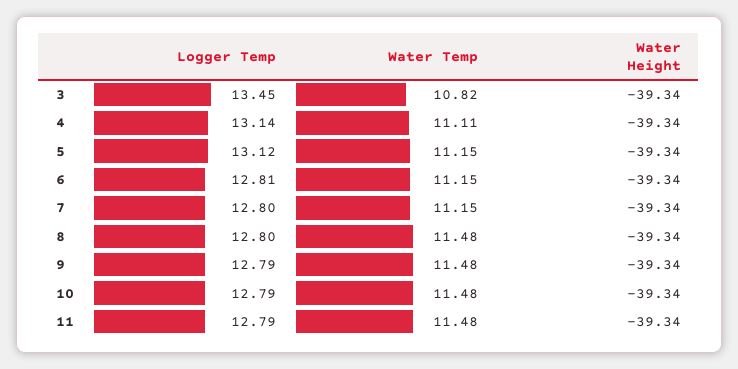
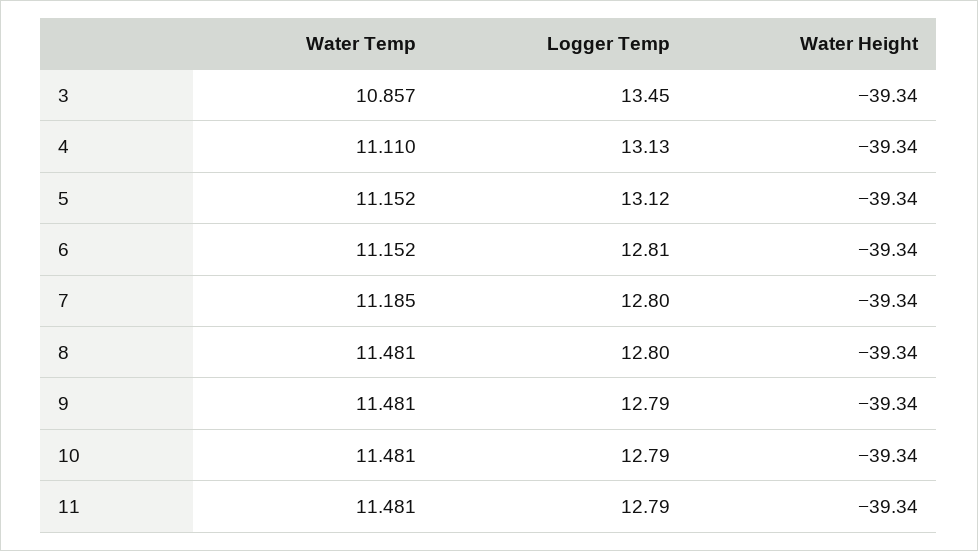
Water Temp, 3: 10.82 -> 10.857
Logger Temp, 4: 13.14 -> 13.13
Water Temp, 7: 11.15 -> 11.185

